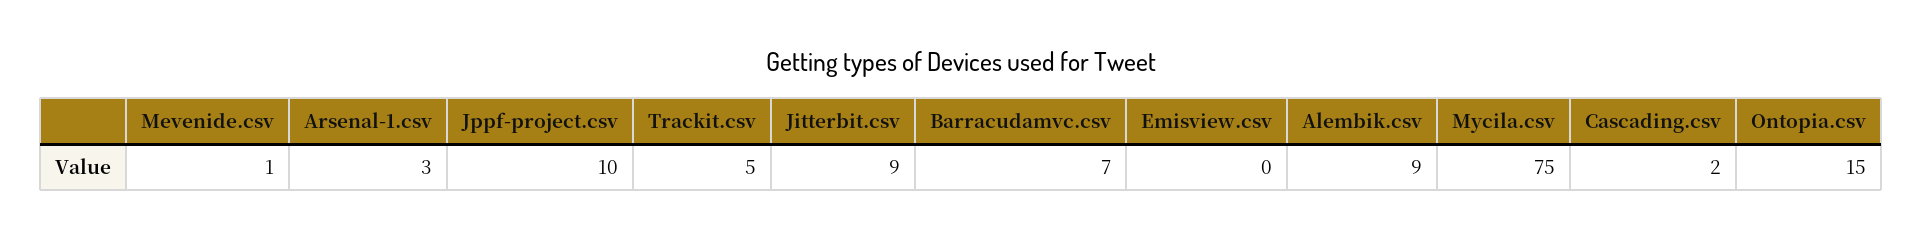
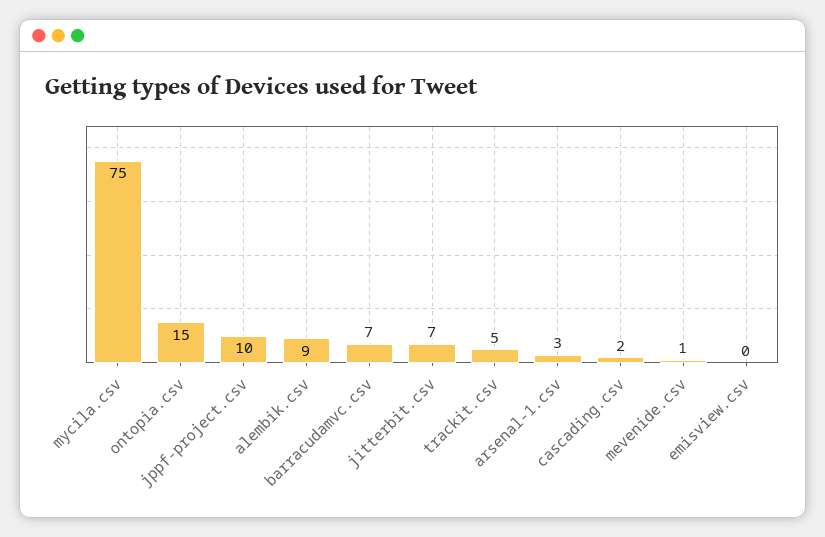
Jitterbit.csv: 9 -> 7

